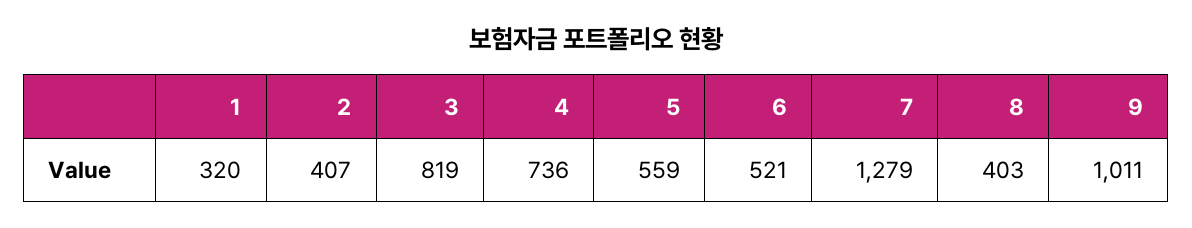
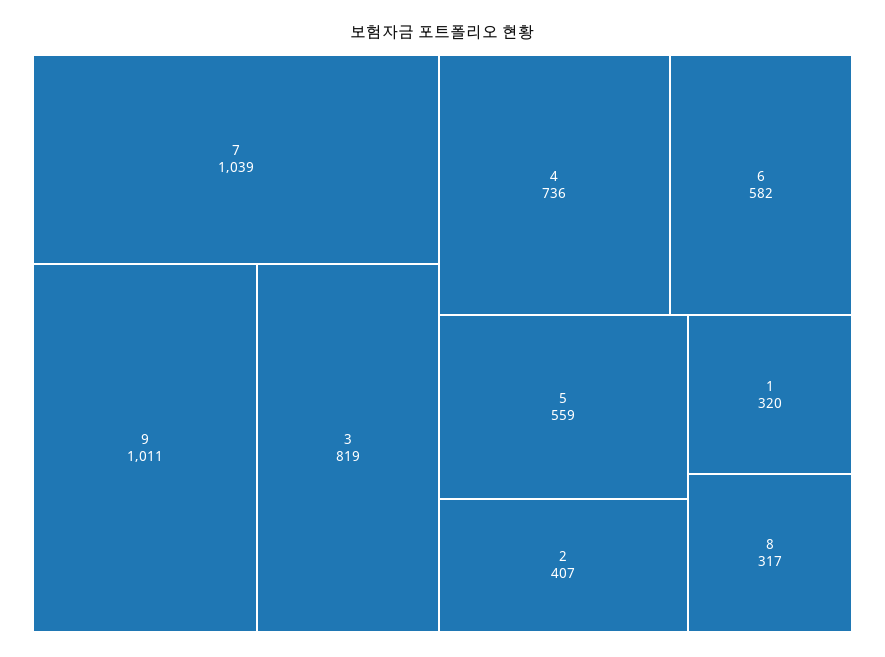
6: 521 -> 582
7: 1279 -> 1039
8: 403 -> 317

